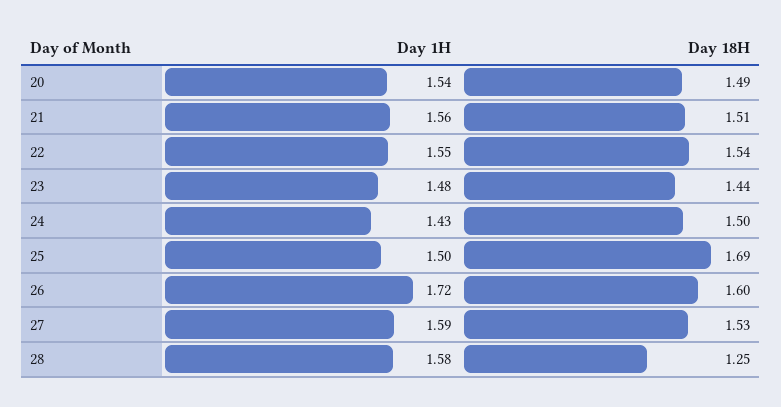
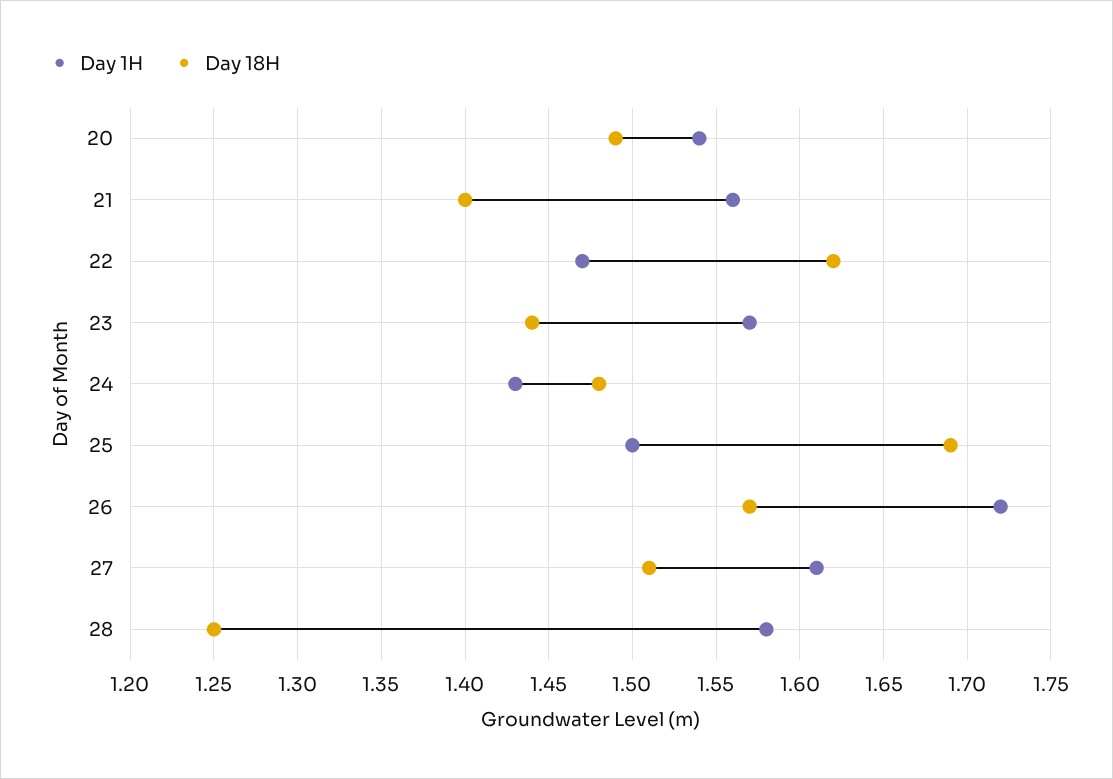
Day 18H, 21: 1.51 -> 1.4
Day 1H, 22: 1.55 -> 1.47
Day 18H, 22: 1.54 -> 1.62
Day 1H, 23: 1.48 -> 1.57
Day 18H, 24: 1.5 -> 1.48
Day 18H, 26: 1.6 -> 1.57
Day 1H, 27: 1.59 -> 1.61
Day 18H, 27: 1.53 -> 1.51

